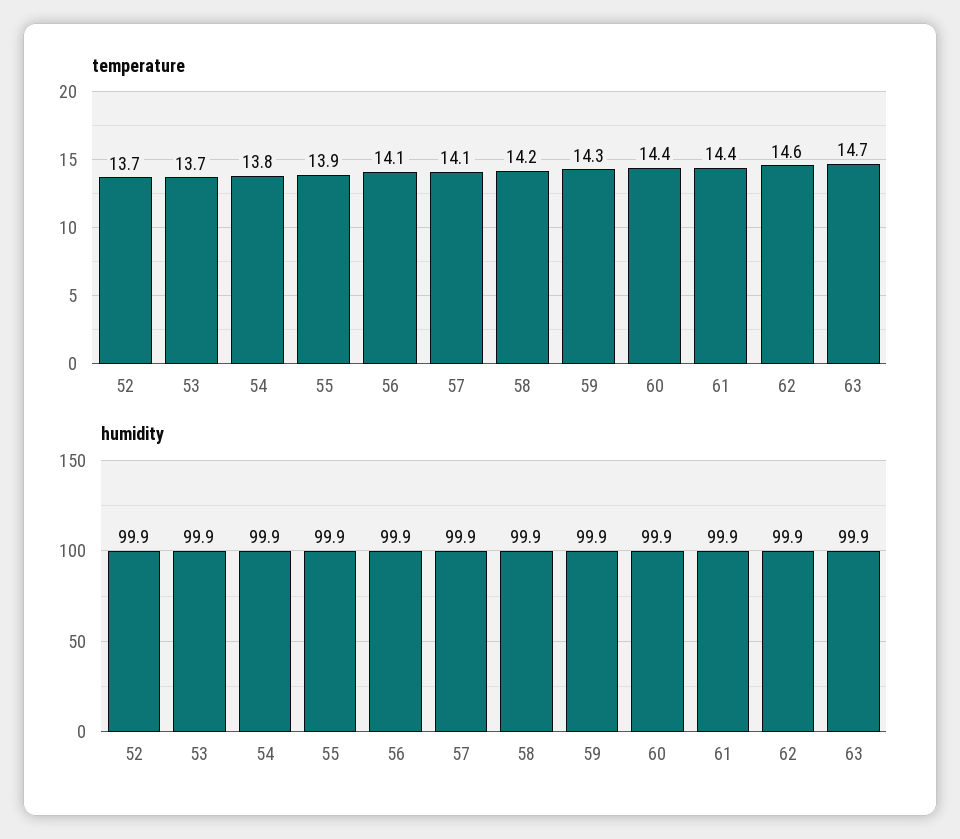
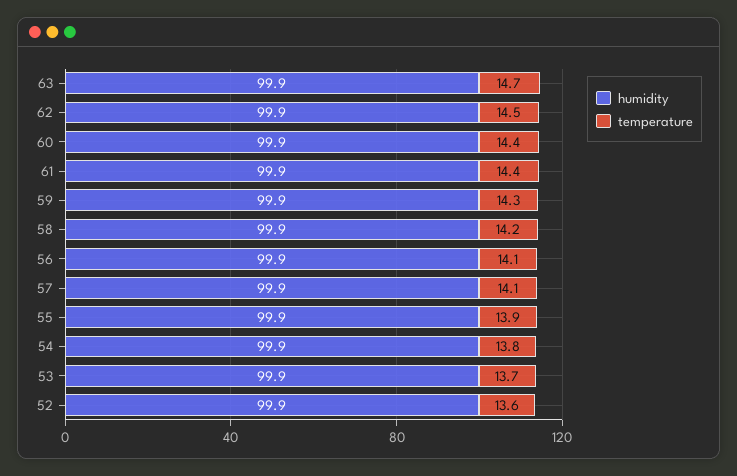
temperature, 52: 13.7 -> 13.6
temperature, 62: 14.6 -> 14.5

